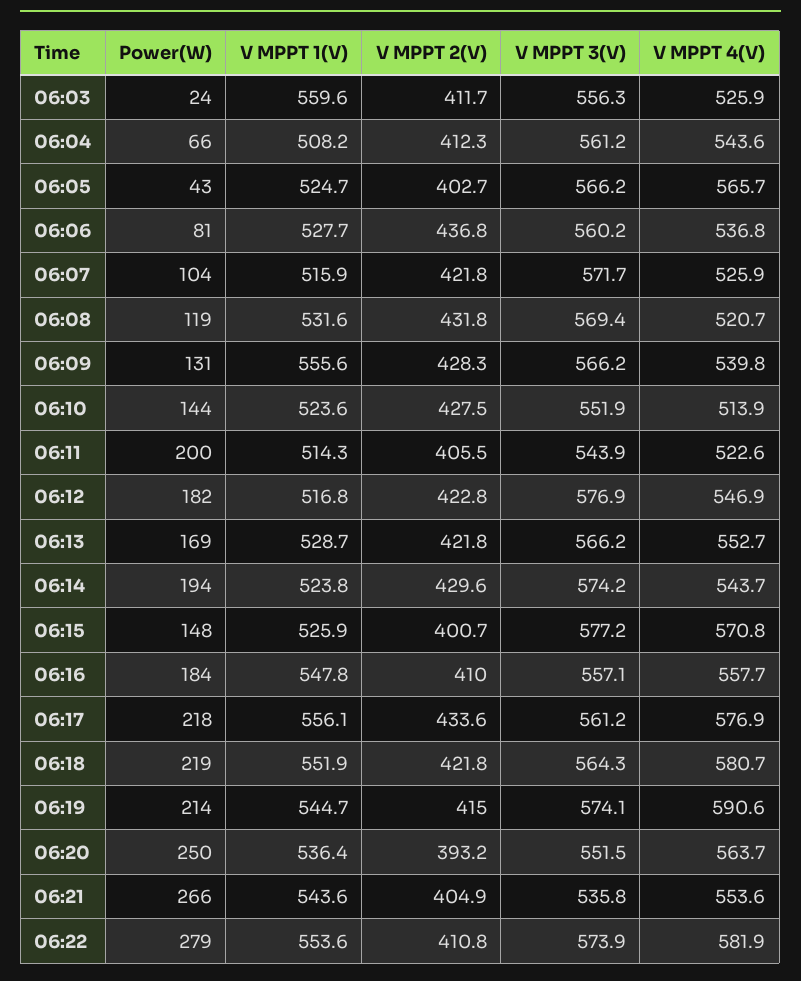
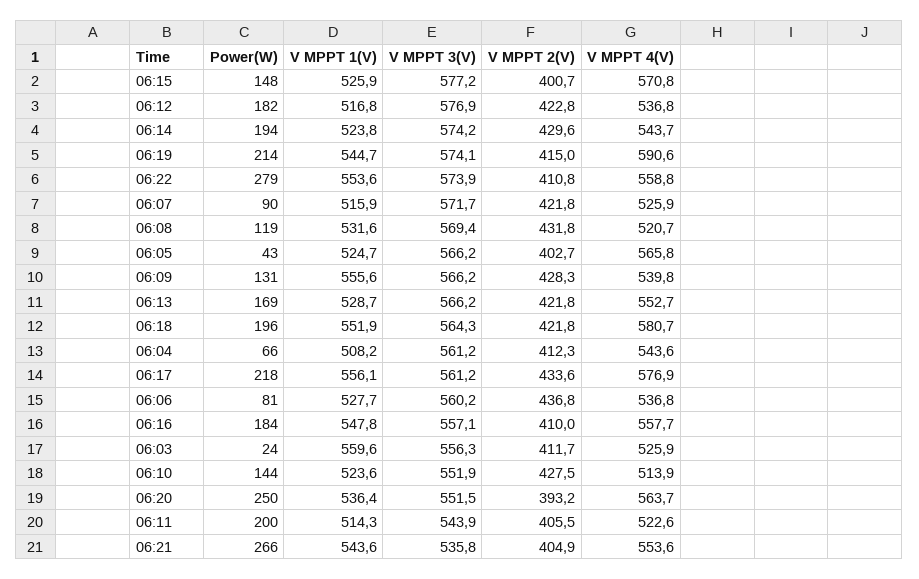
V MPPT 4(V), 06:05: 565.7 -> 565.8
Power(W), 06:07: 104 -> 90
V MPPT 4(V), 06:12: 546.9 -> 536.8
Power(W), 06:18: 219 -> 196
V MPPT 4(V), 06:22: 581.9 -> 558.8

